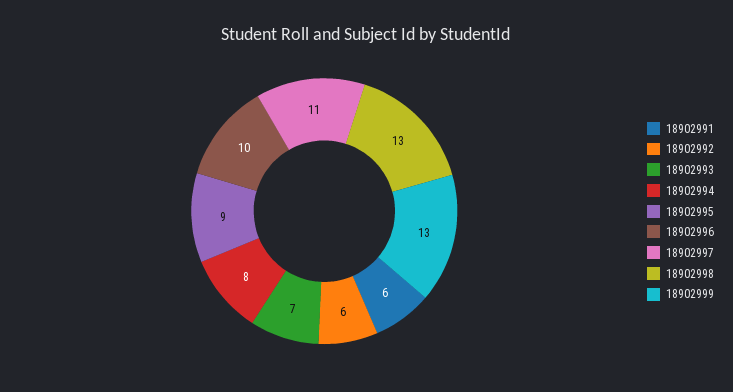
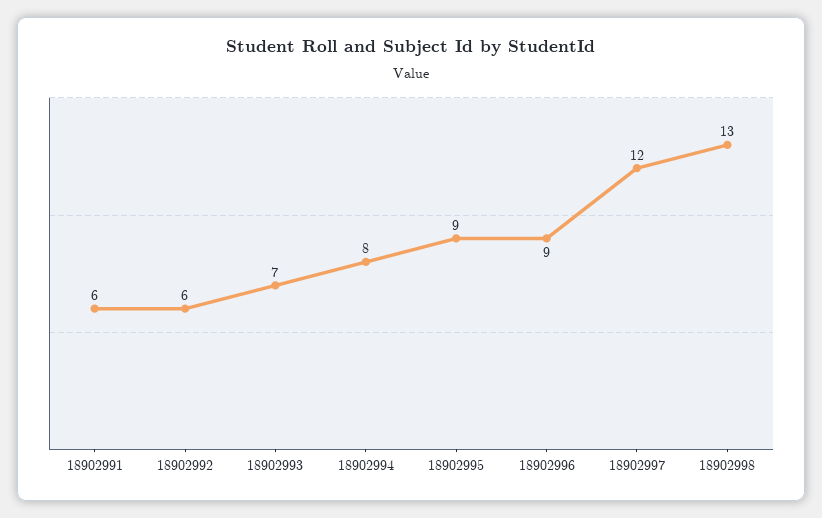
18902996: 10 -> 9
18902997: 11 -> 12
18902999: 13 -> none

